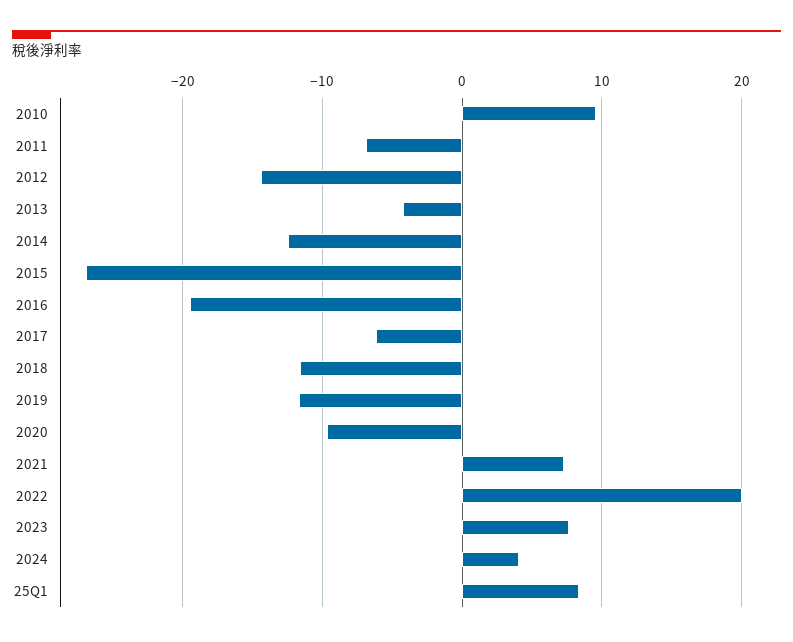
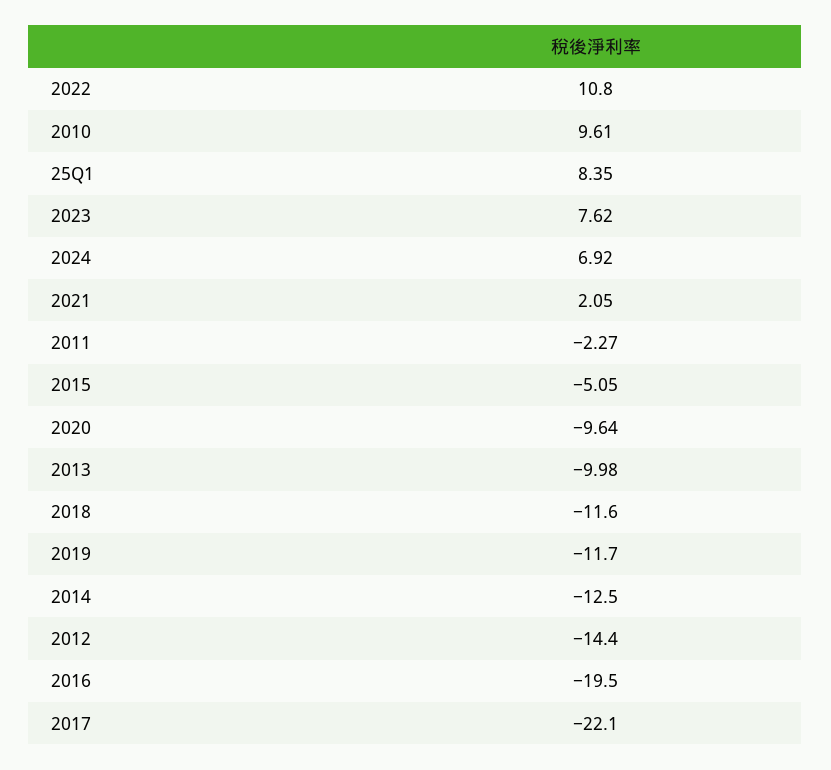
2011: -7 -> -2.27
2013: -4 -> -9.98
2015: -27 -> -5.05
2017: -6 -> -22.1
2021: 7 -> 2.05
2022: 20 -> 10.8
2024: 4 -> 6.92

